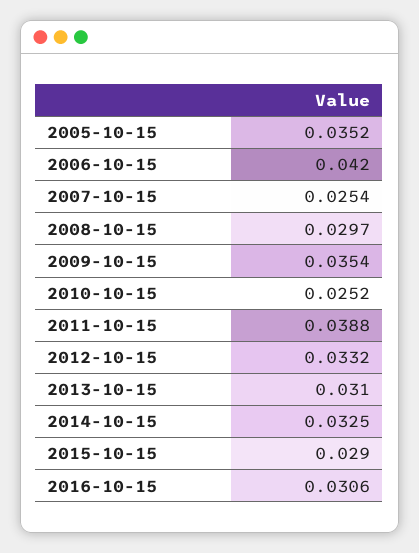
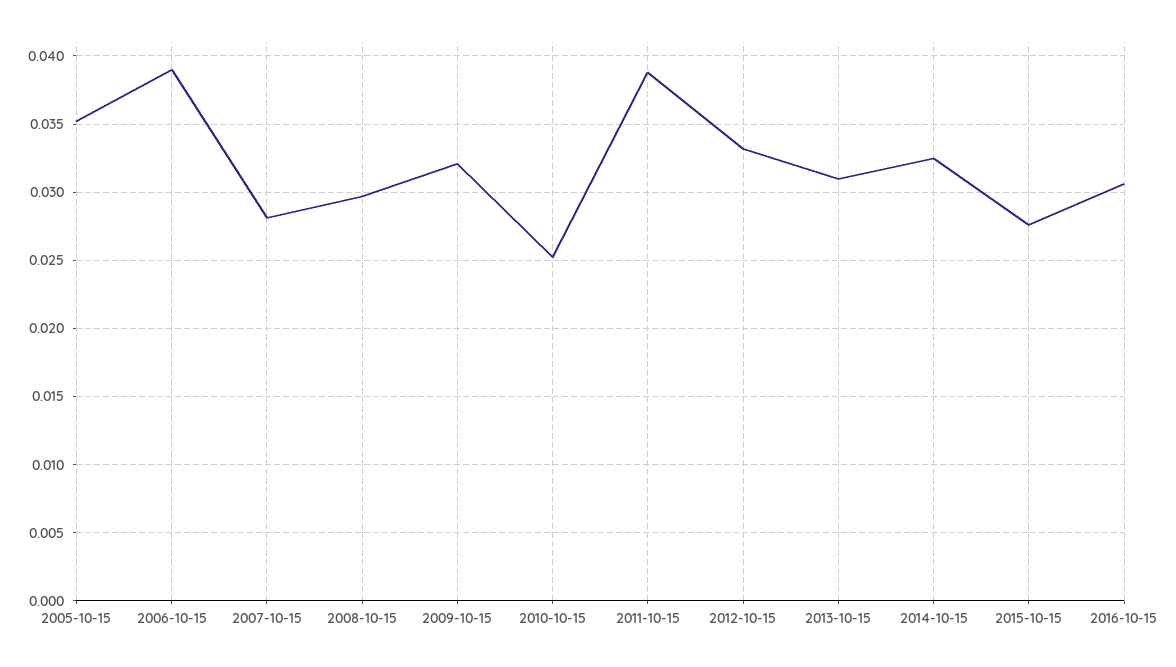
2006-10-15: 0.042 -> 0.039
2007-10-15: 0.0254 -> 0.028
2009-10-15: 0.0354 -> 0.032
2015-10-15: 0.029 -> 0.0275

